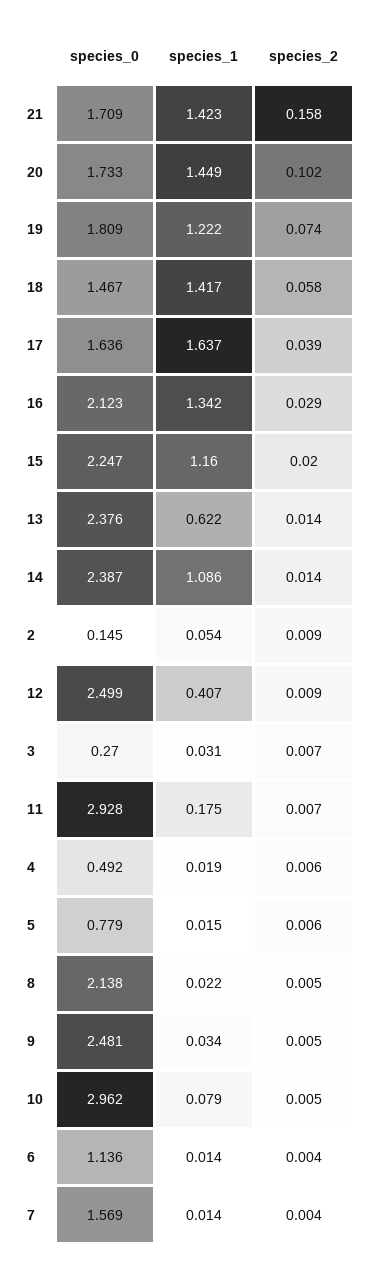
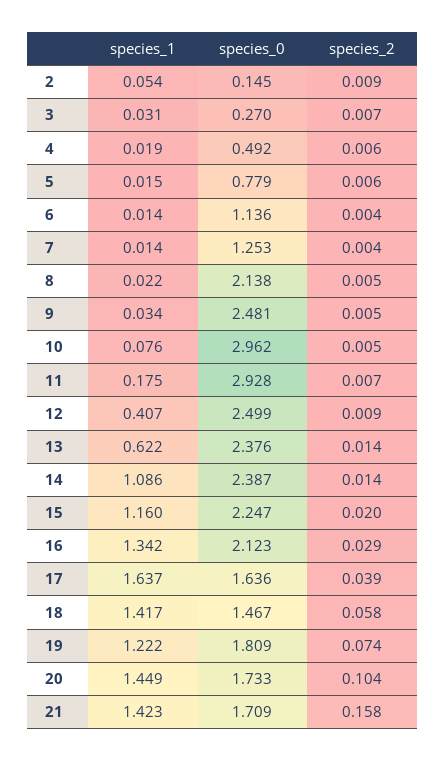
species_2, 20: 0.102 -> 0.104
species_1, 10: 0.079 -> 0.076
species_0, 7: 1.569 -> 1.253

